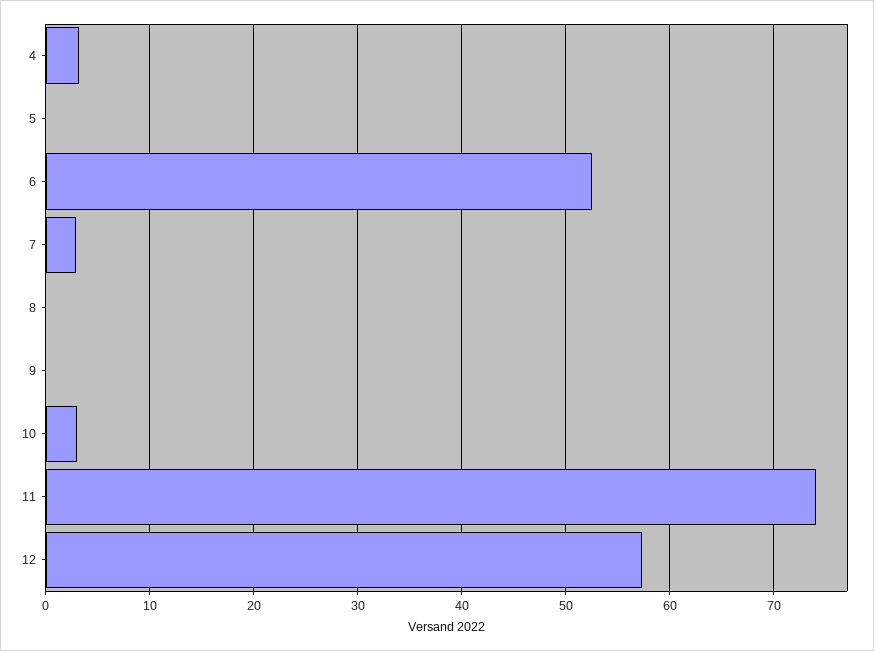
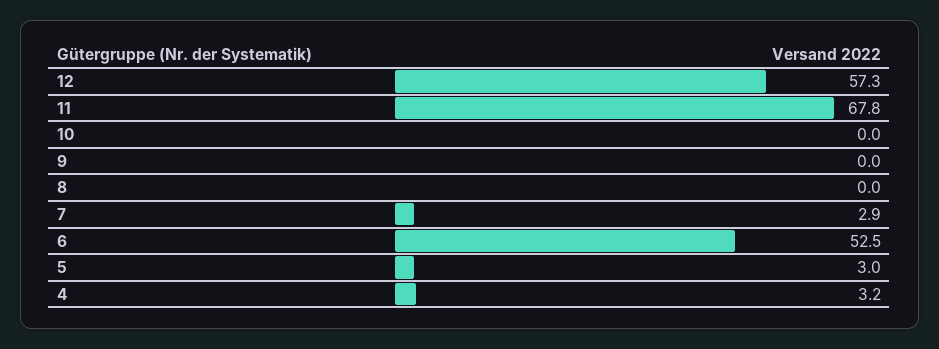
5: 0 -> 3
10: 3 -> 0
11: 74 -> 67.8

